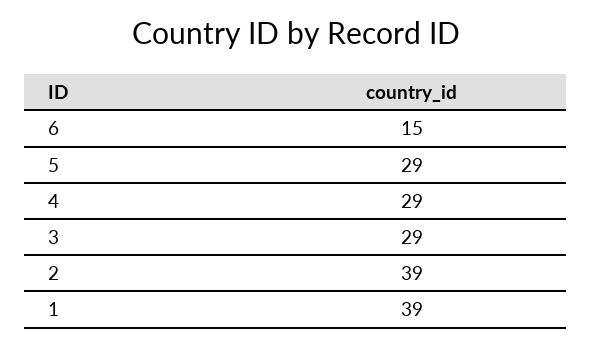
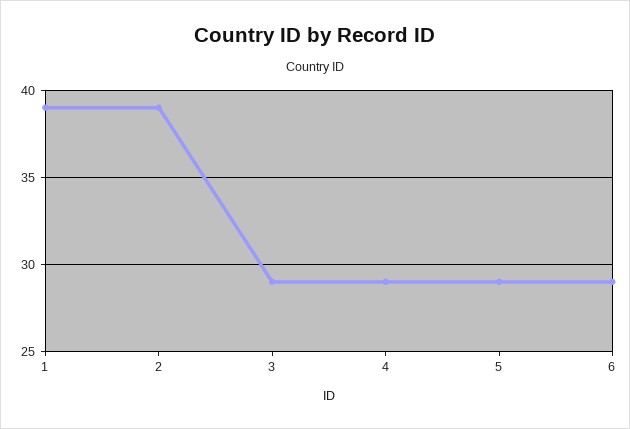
6: 15 -> 29

